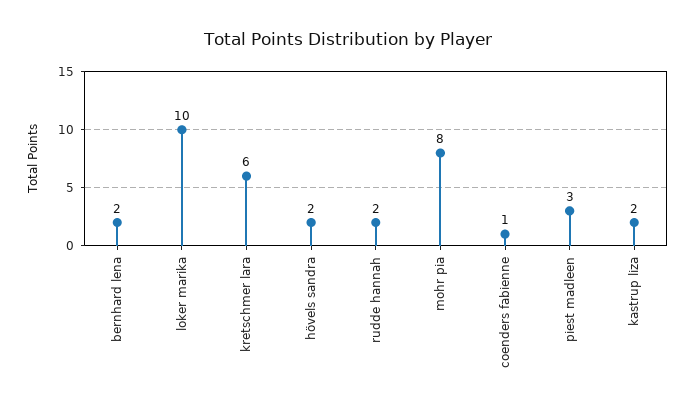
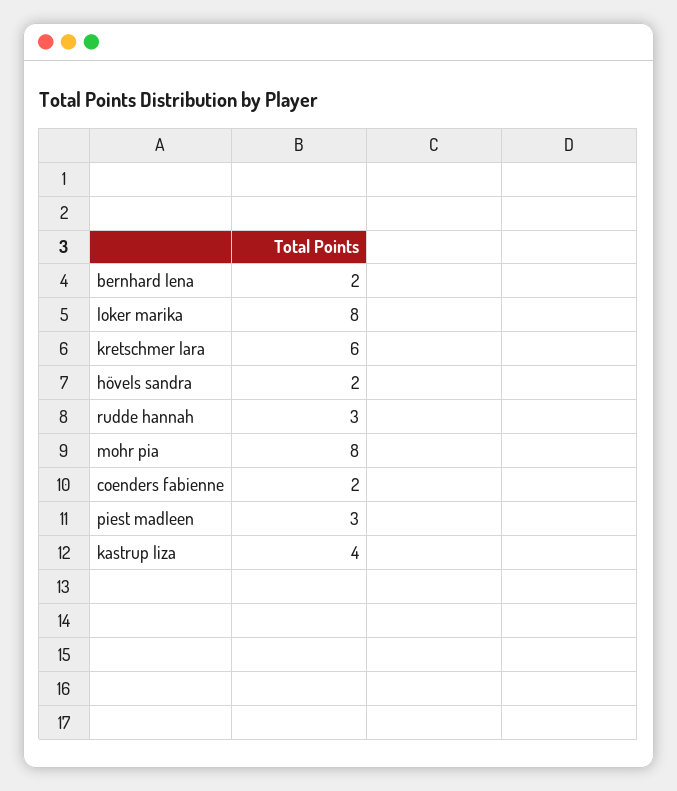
loker marika: 10 -> 8
rudde hannah: 2 -> 3
coenders fabienne: 1 -> 2
kastrup liza: 2 -> 4

